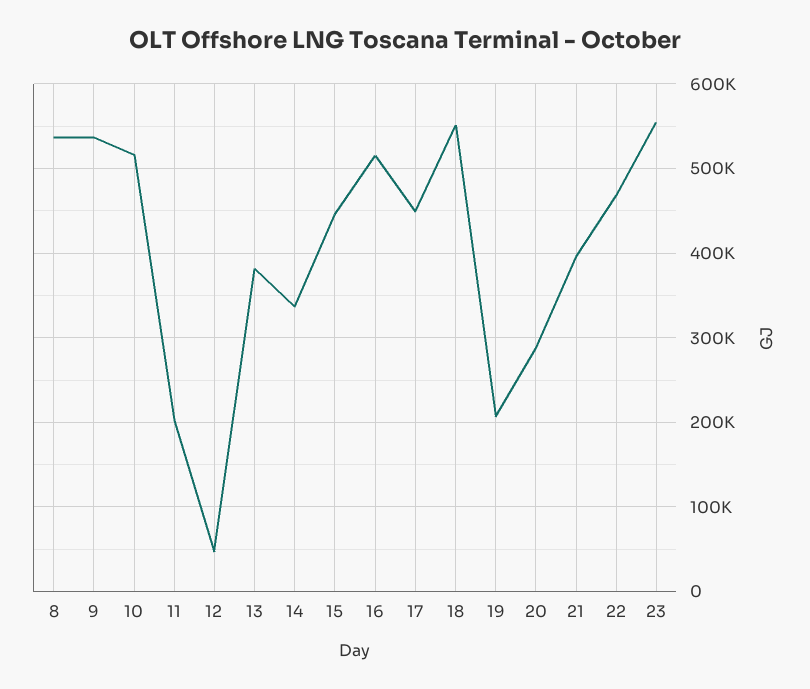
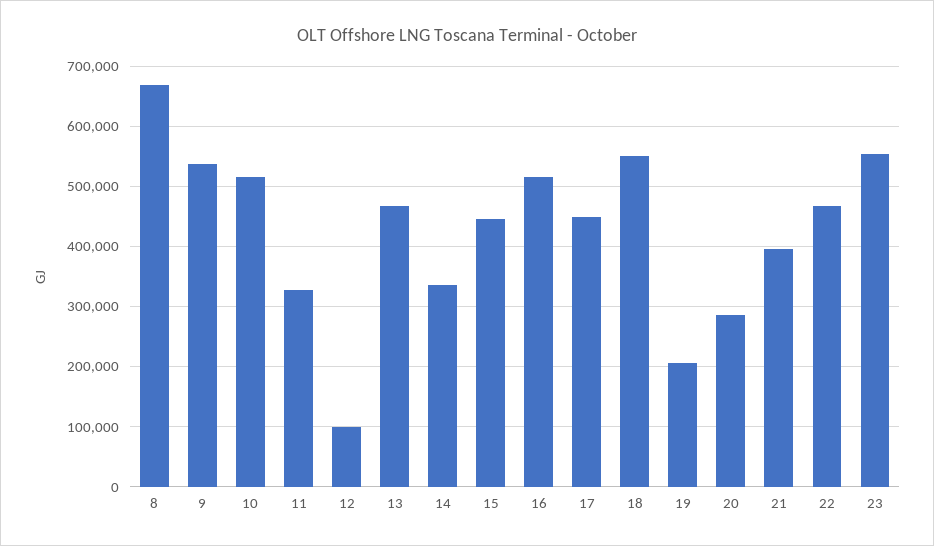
8: 540000 -> 670000
11: 200000 -> 330000
12: 50000 -> 100000
13: 380000 -> 470000

